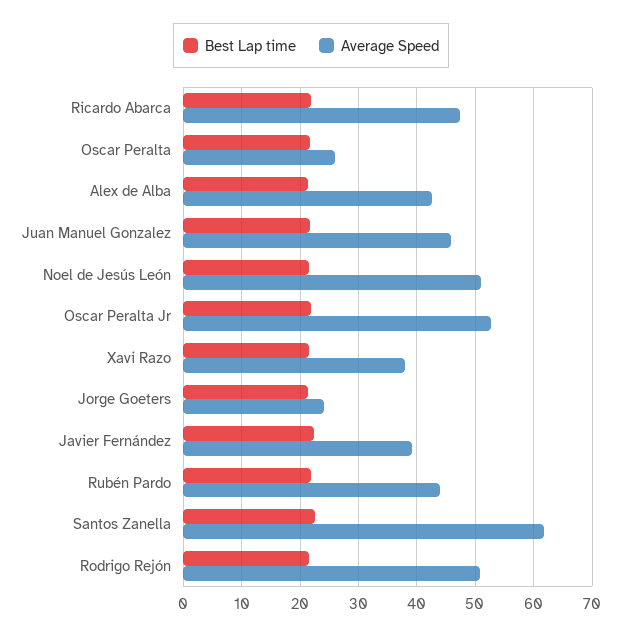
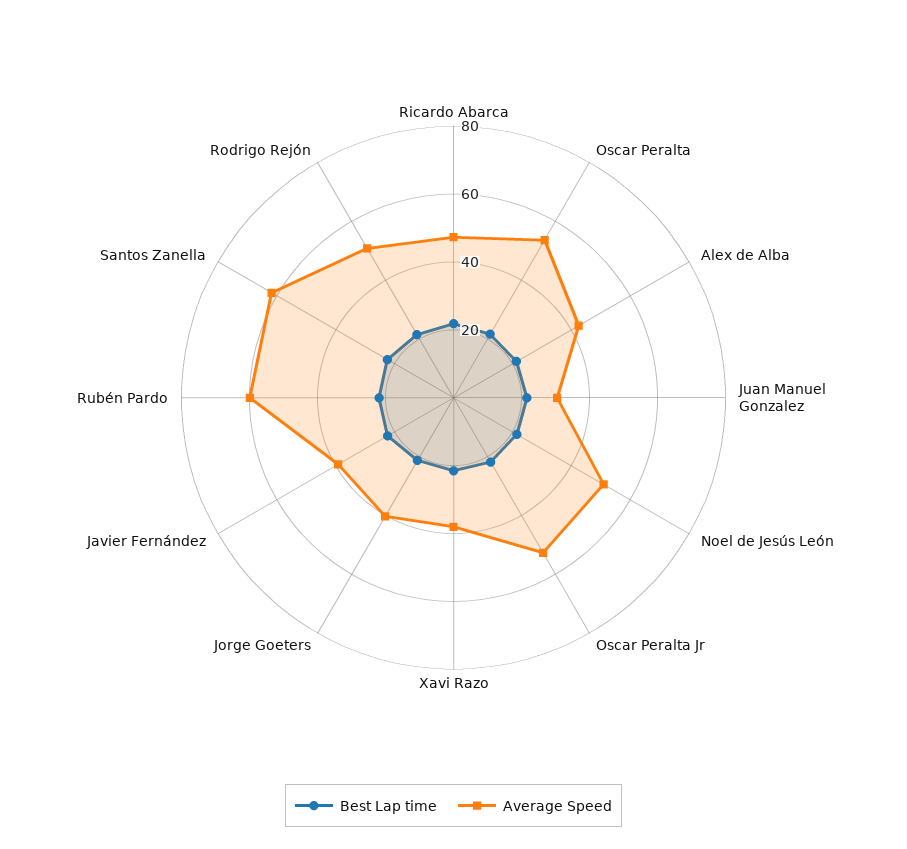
Average Speed, Oscar Peralta: 26 -> 55
Average Speed, Juan Manuel Gonzalez: 46 -> 30
Average Speed, Jorge Goeters: 24 -> 40
Average Speed, Rubén Pardo: 44 -> 60

